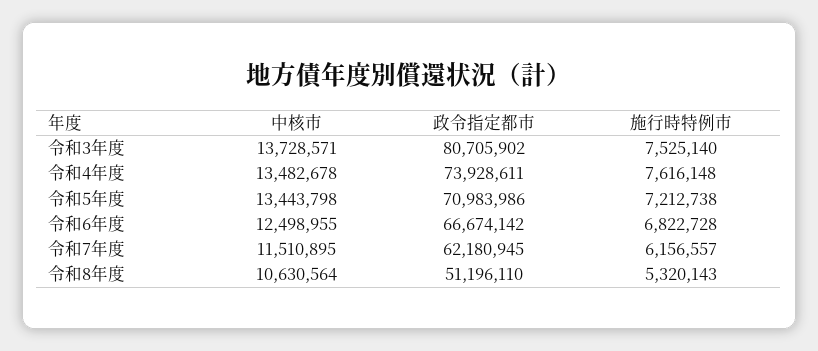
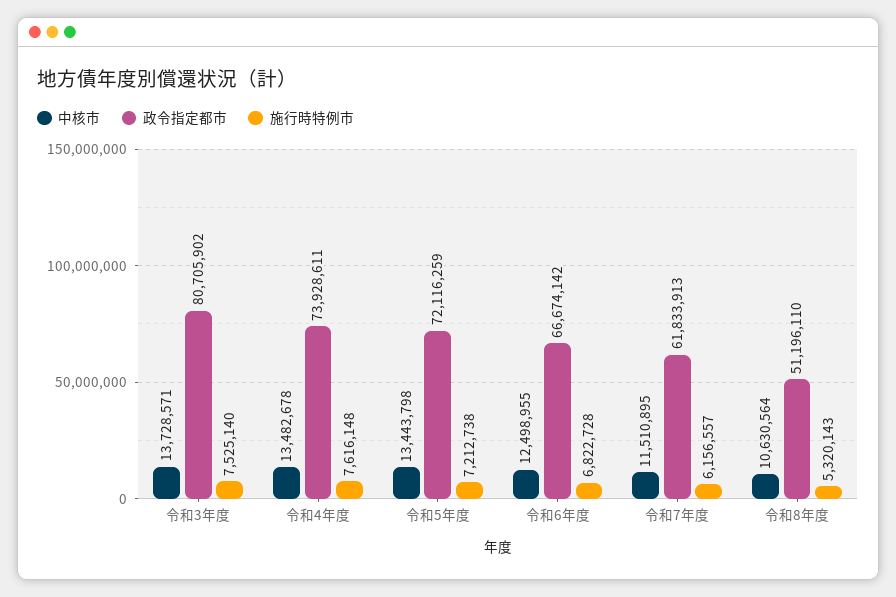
政令指定都市, 令和5年度: 70983986 -> 72116259
政令指定都市, 令和7年度: 62180945 -> 61833913

